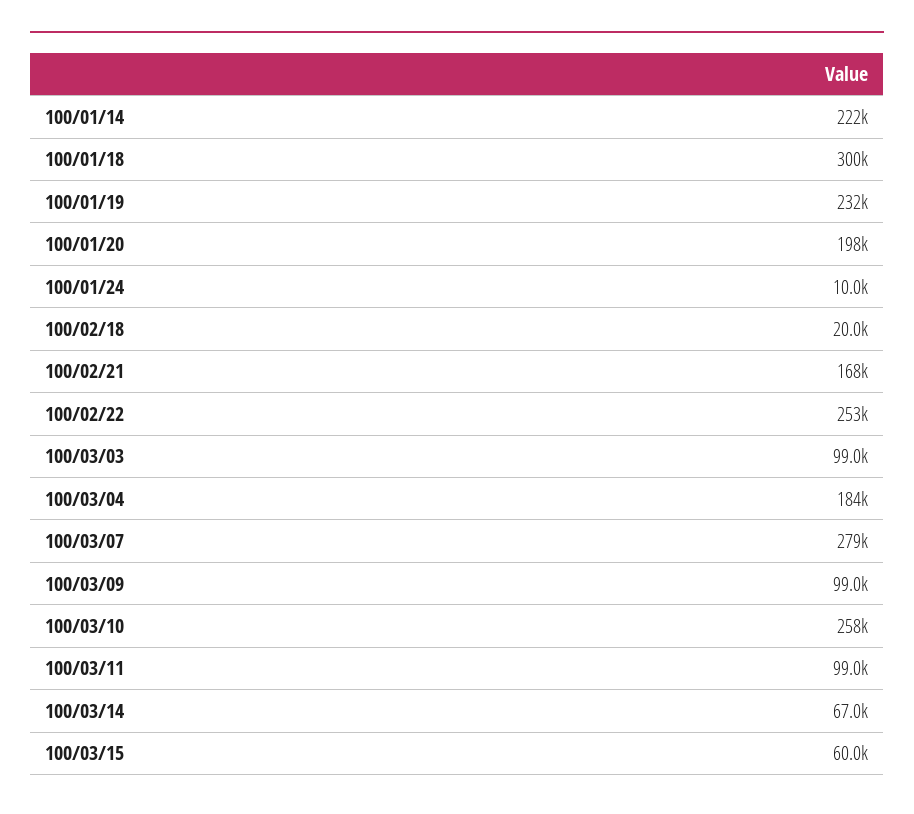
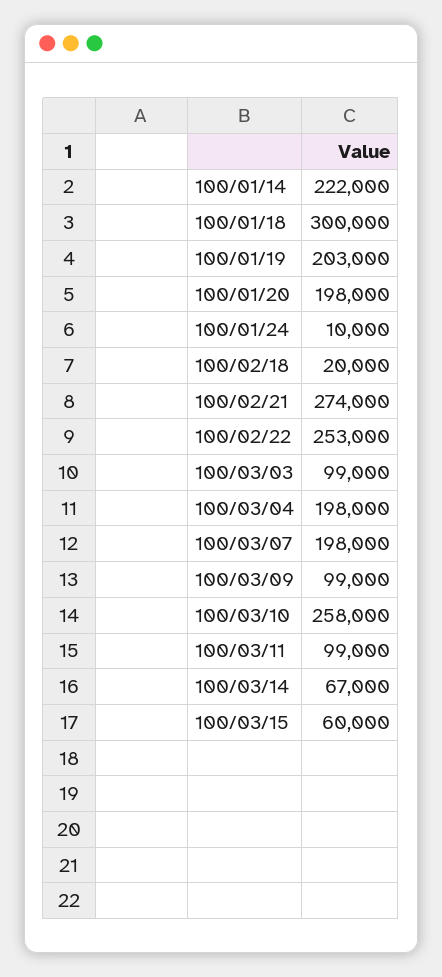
100/01/19: 232000 -> 203000
100/02/21: 168000 -> 274000
100/03/04: 184000 -> 198000
100/03/07: 279000 -> 198000

